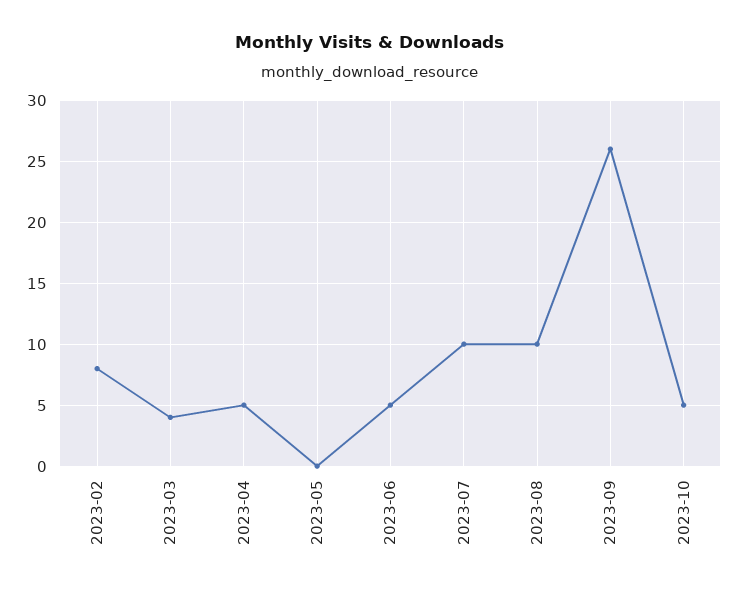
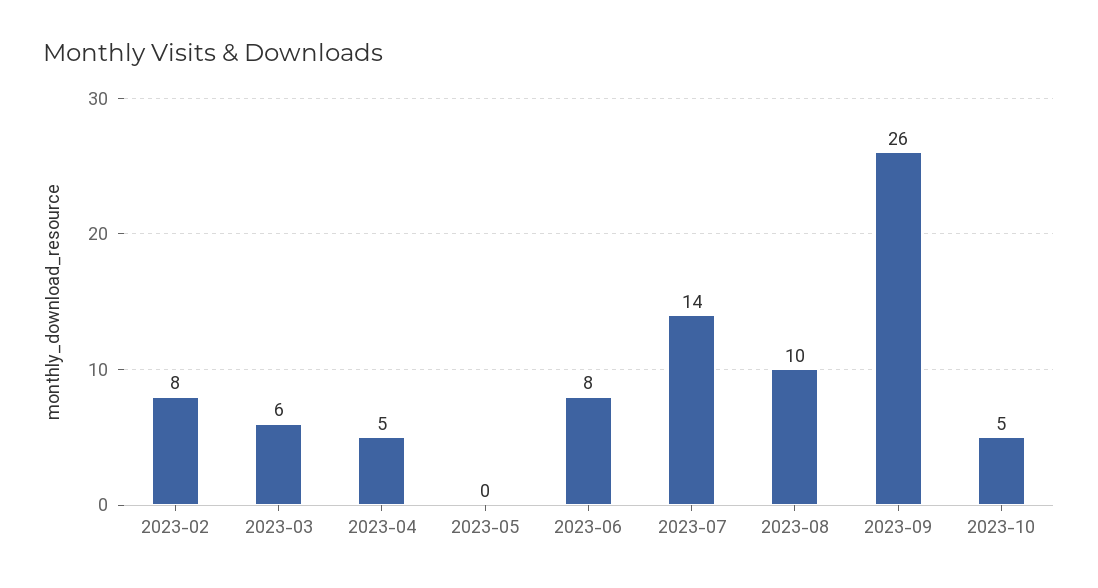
2023-03: 4 -> 6
2023-06: 5 -> 8
2023-07: 10 -> 14

